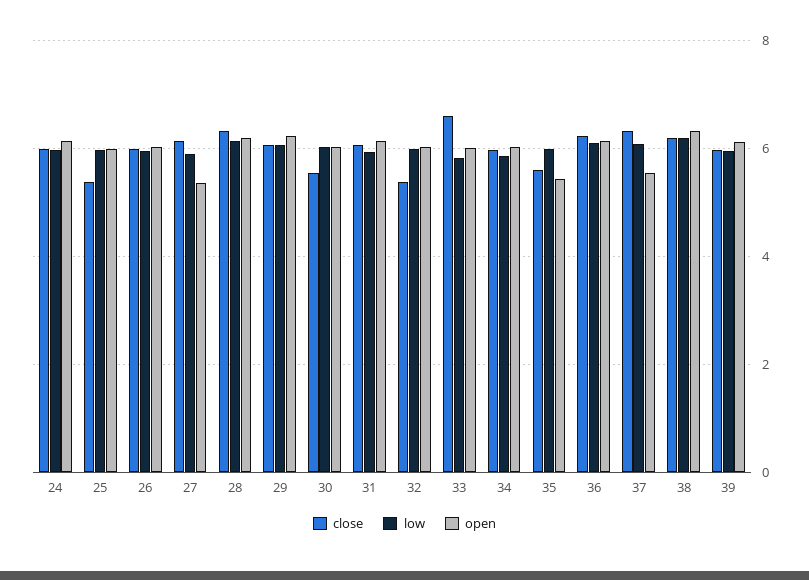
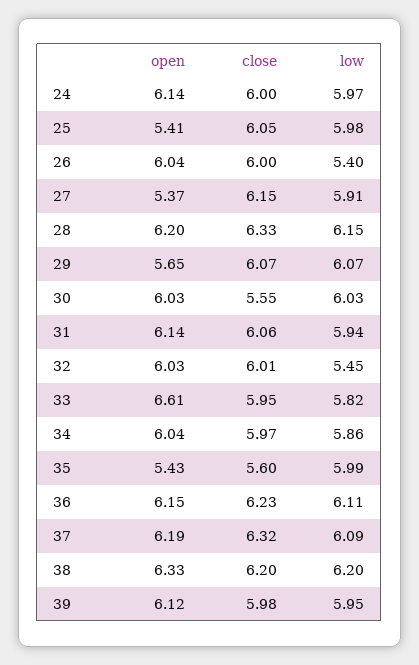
close, 25: 5.4 -> 6.05
open, 25: 6 -> 5.41
low, 26: 6 -> 5.4
open, 29: 6.2 -> 5.65
close, 32: 5.4 -> 6.01
low, 32: 6 -> 5.45
close, 33: 6.6 -> 5.95
open, 33: 6 -> 6.61
open, 37: 5.6 -> 6.19

